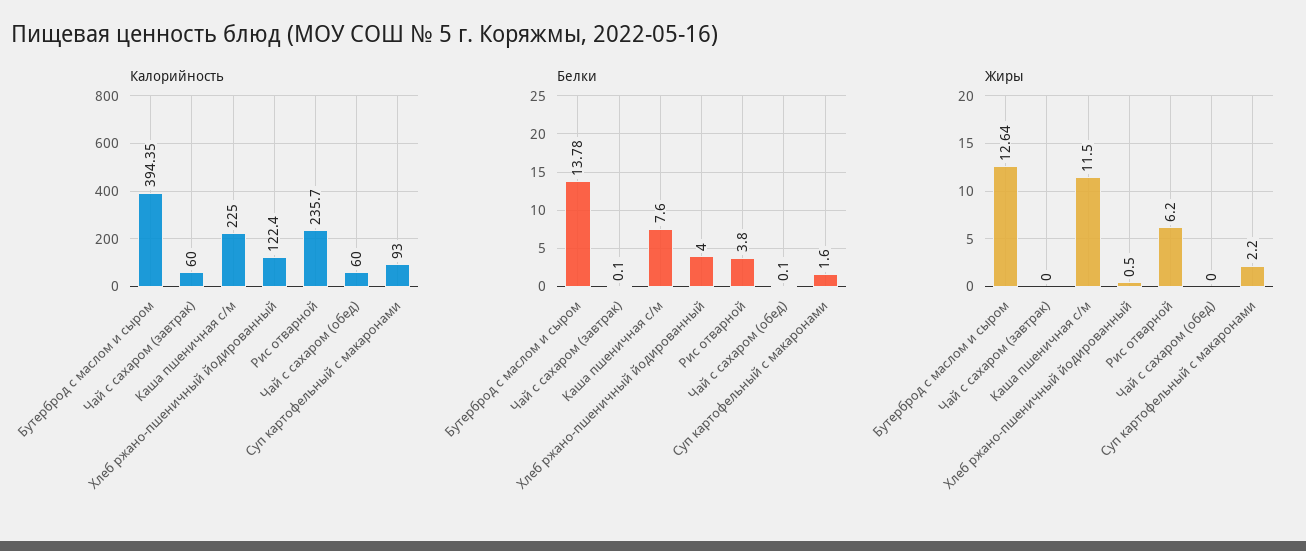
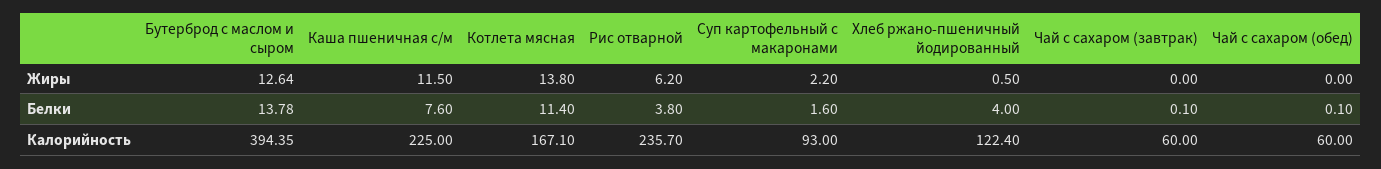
Жиры, Котлета мясная: none -> 13.8
Белки, Котлета мясная: none -> 11.4
Калорийность, Котлета мясная: none -> 167.1

